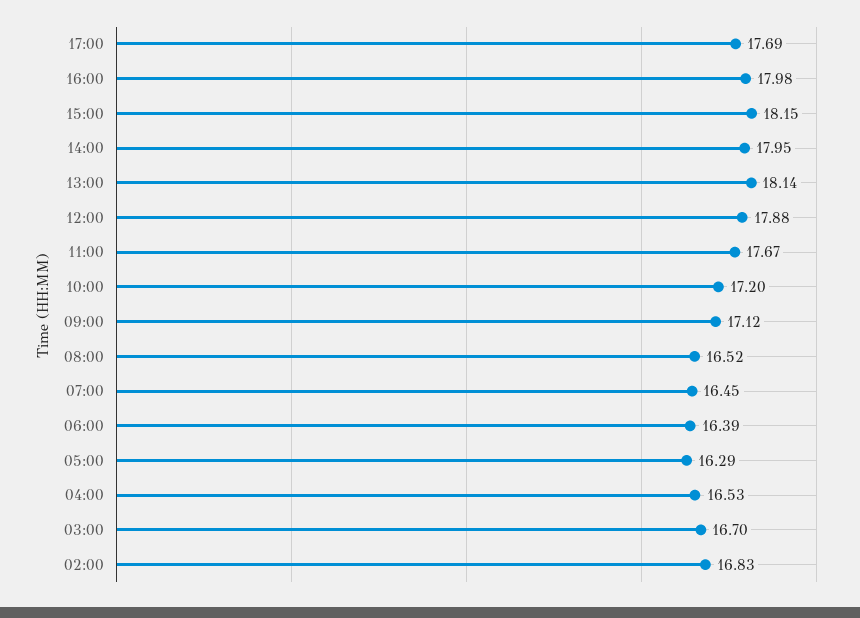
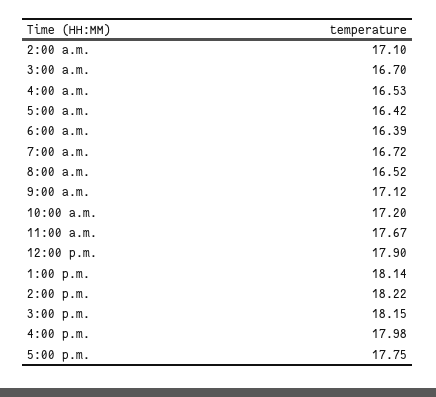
17:00: 17.69 -> 17.75
14:00: 17.95 -> 18.22
12:00: 17.88 -> 17.9
07:00: 16.45 -> 16.72
05:00: 16.29 -> 16.42
02:00: 16.83 -> 17.1

